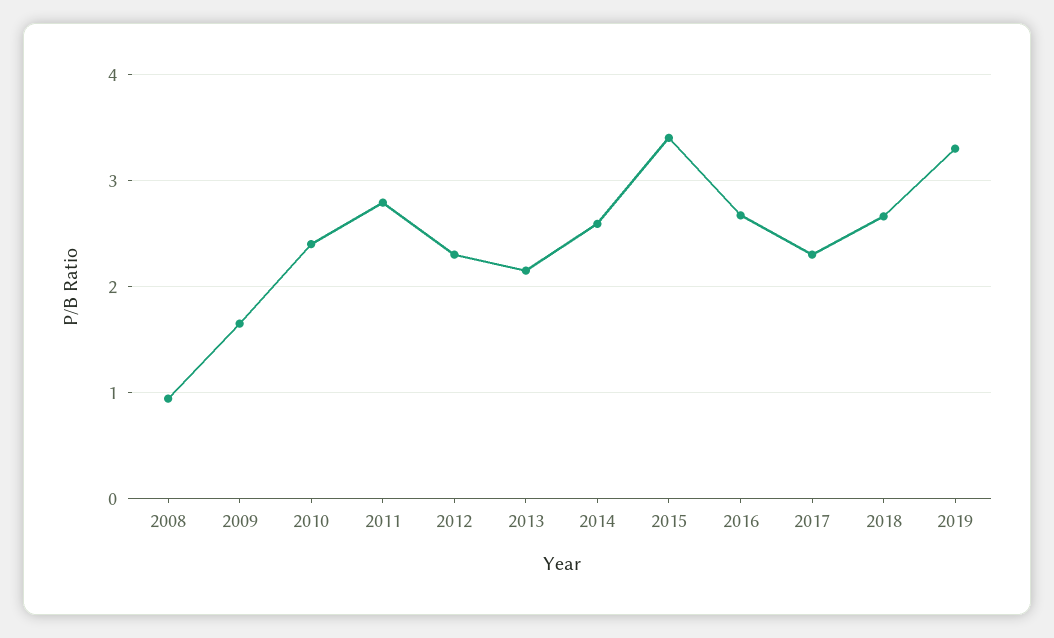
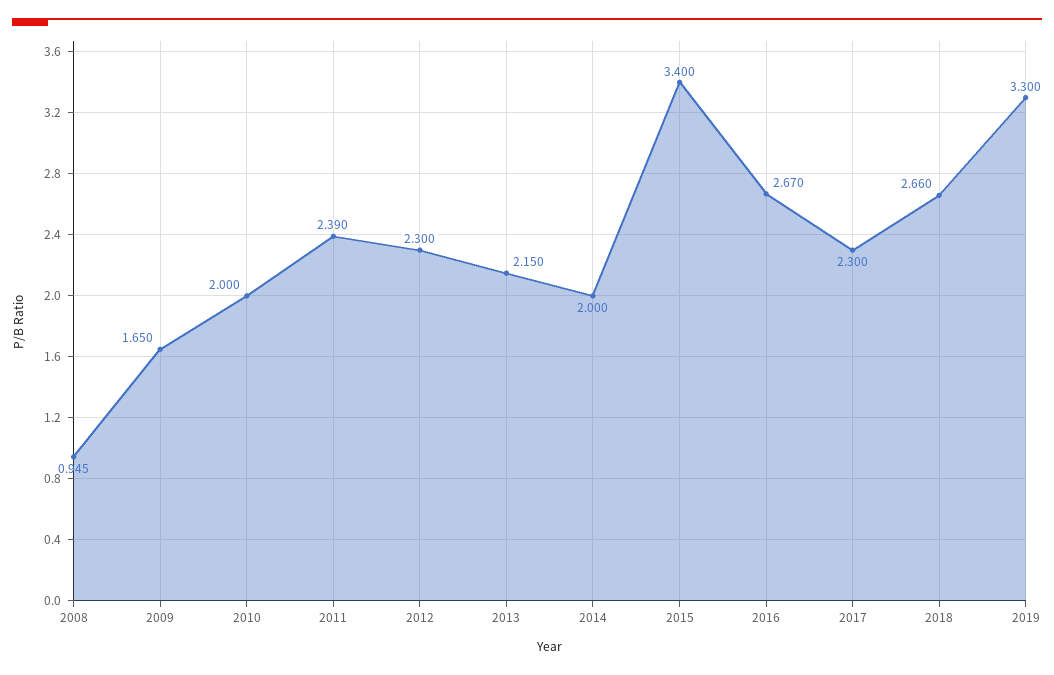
2010: 2.4 -> 2
2011: 2.8 -> 2.39
2014: 2.6 -> 2

